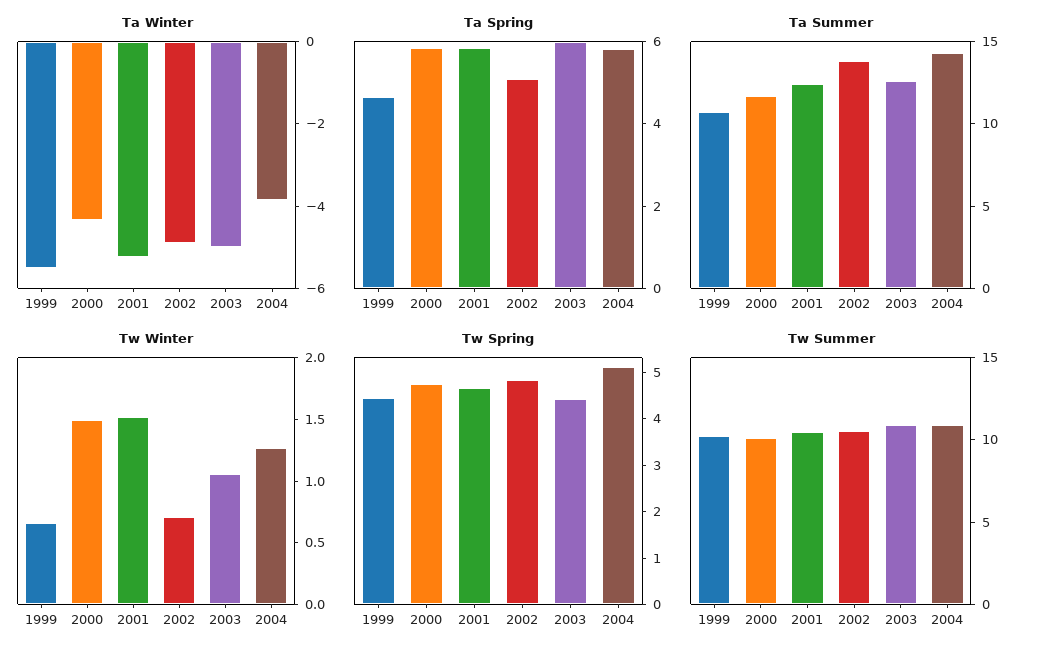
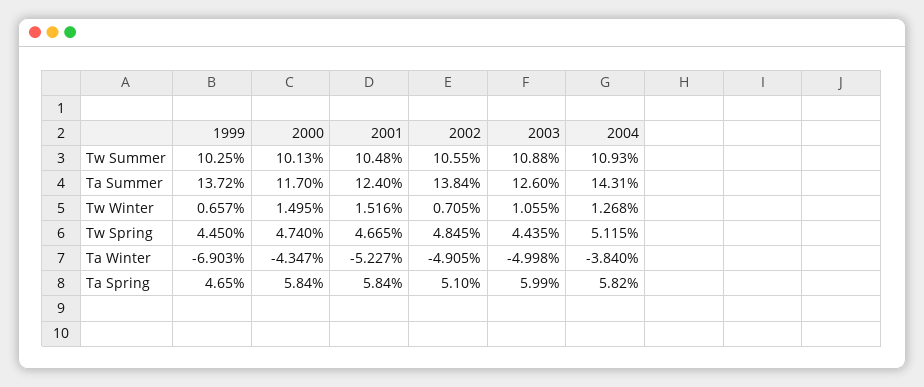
Ta Winter, 1999: -5.5 -> -6.903
Ta Summer, 1999: 11 -> 13.72

